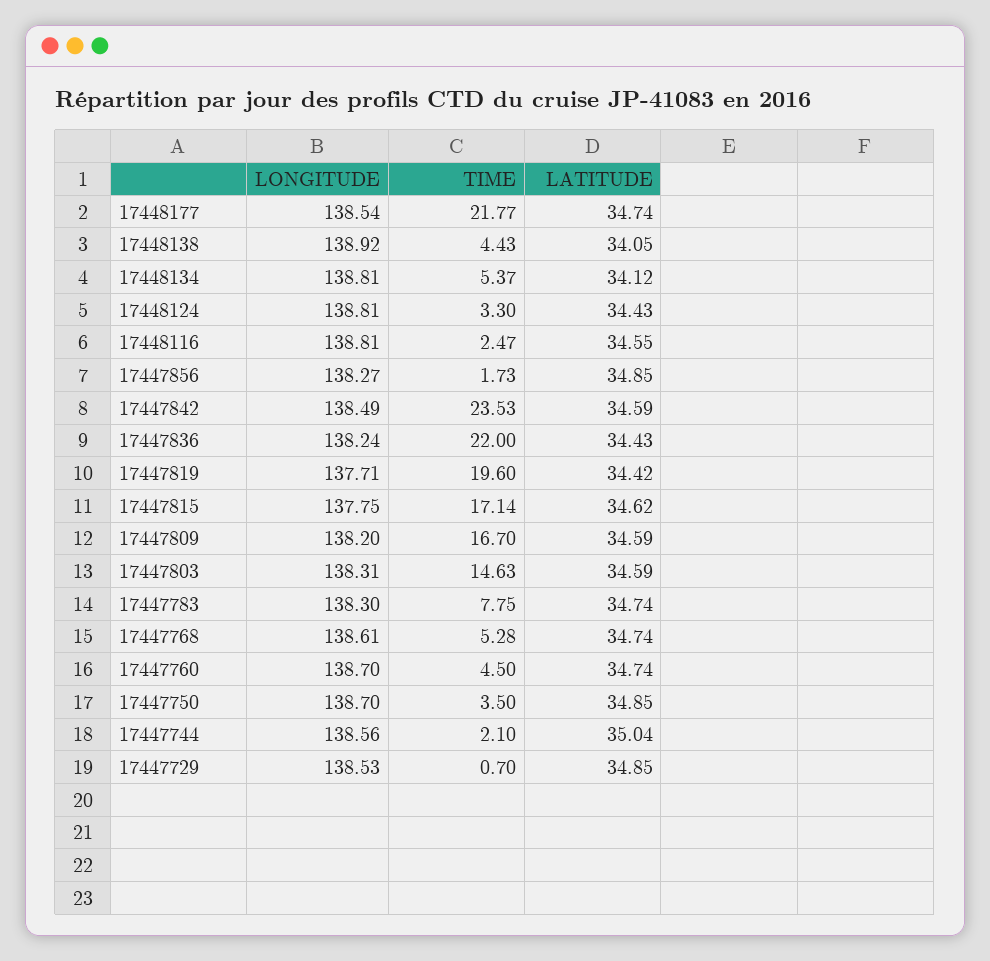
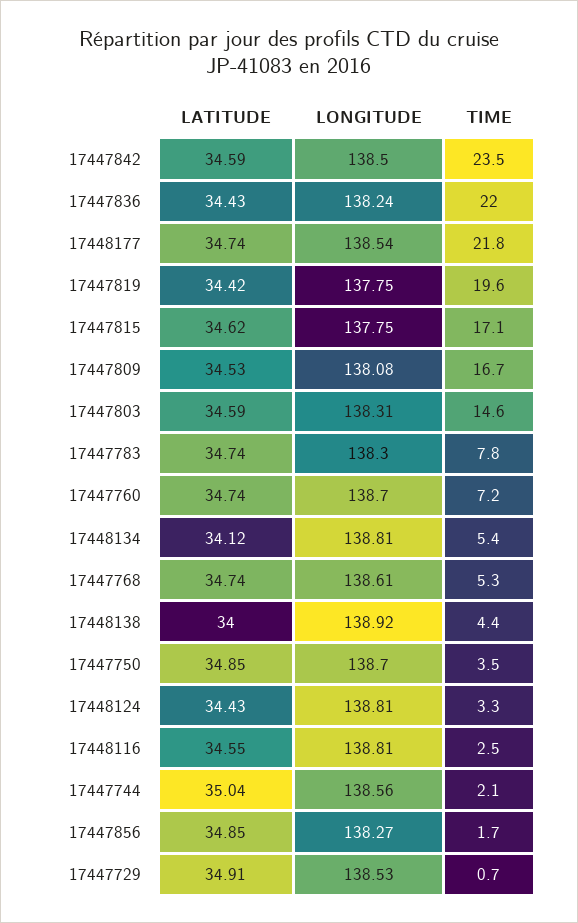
LATITUDE, 17448138: 34.05 -> 34
LONGITUDE, 17447842: 138.49 -> 138.5
LONGITUDE, 17447819: 137.71 -> 137.75
LONGITUDE, 17447809: 138.2 -> 138.08
LATITUDE, 17447809: 34.59 -> 34.53
TIME, 17447760: 4.5 -> 7.2
LATITUDE, 17447729: 34.85 -> 34.91

